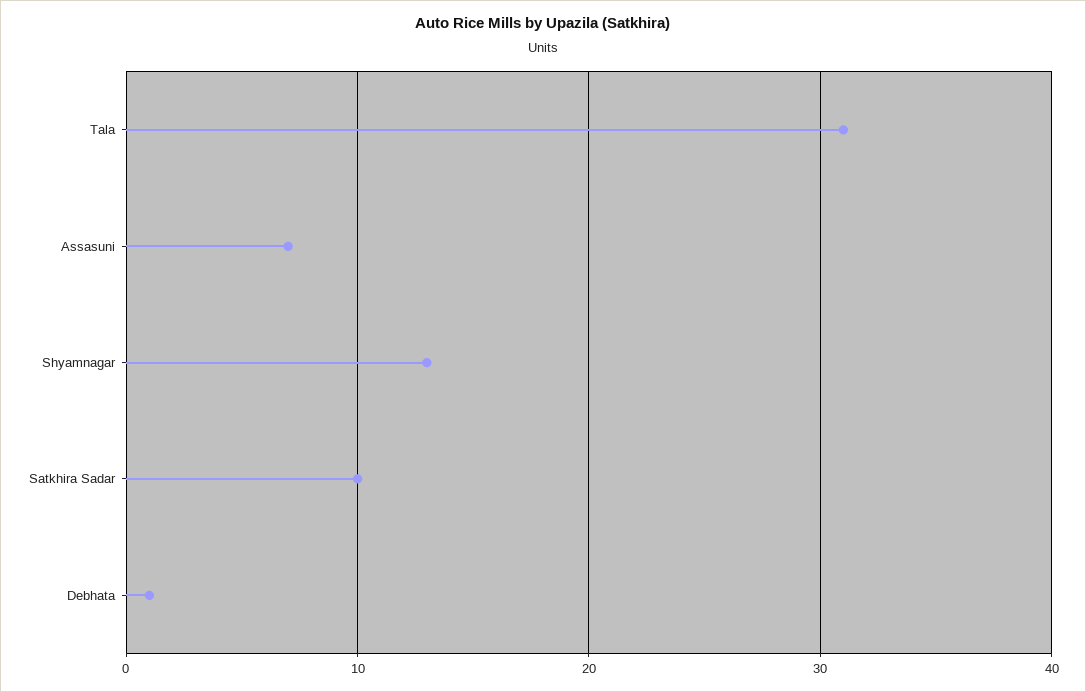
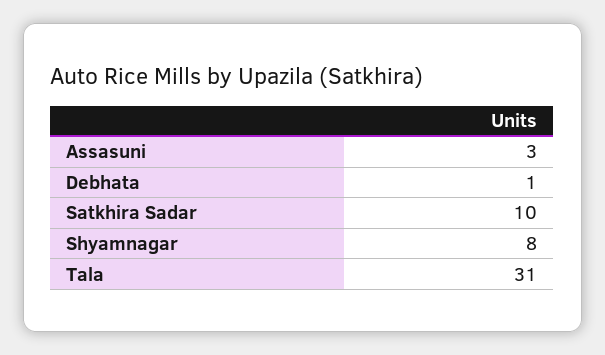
Assasuni: 7 -> 3
Shyamnagar: 13 -> 8

